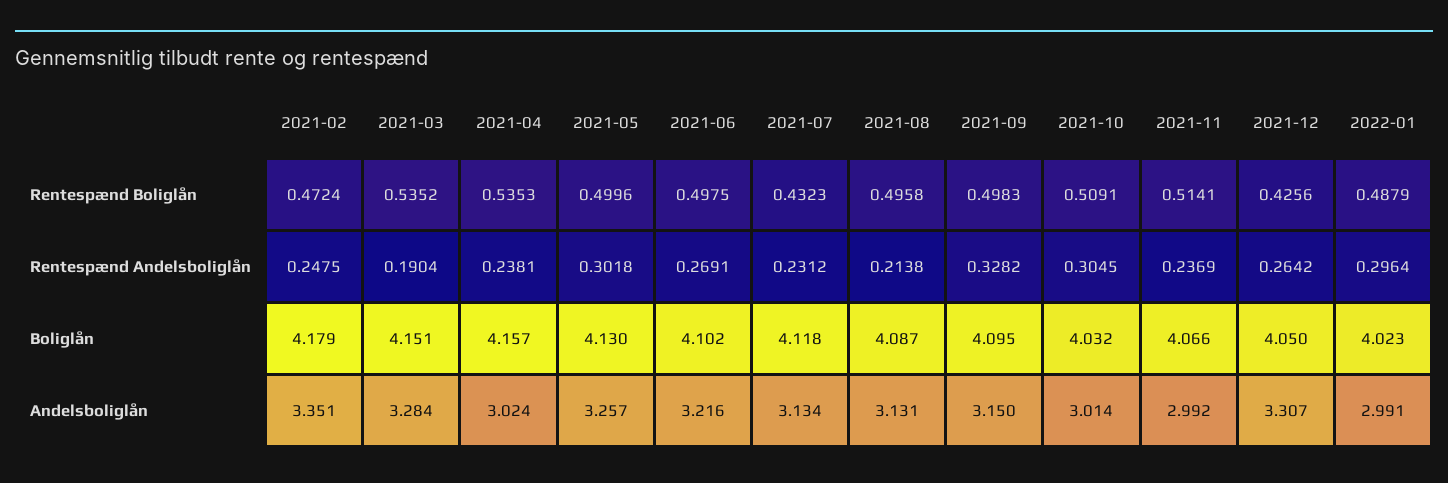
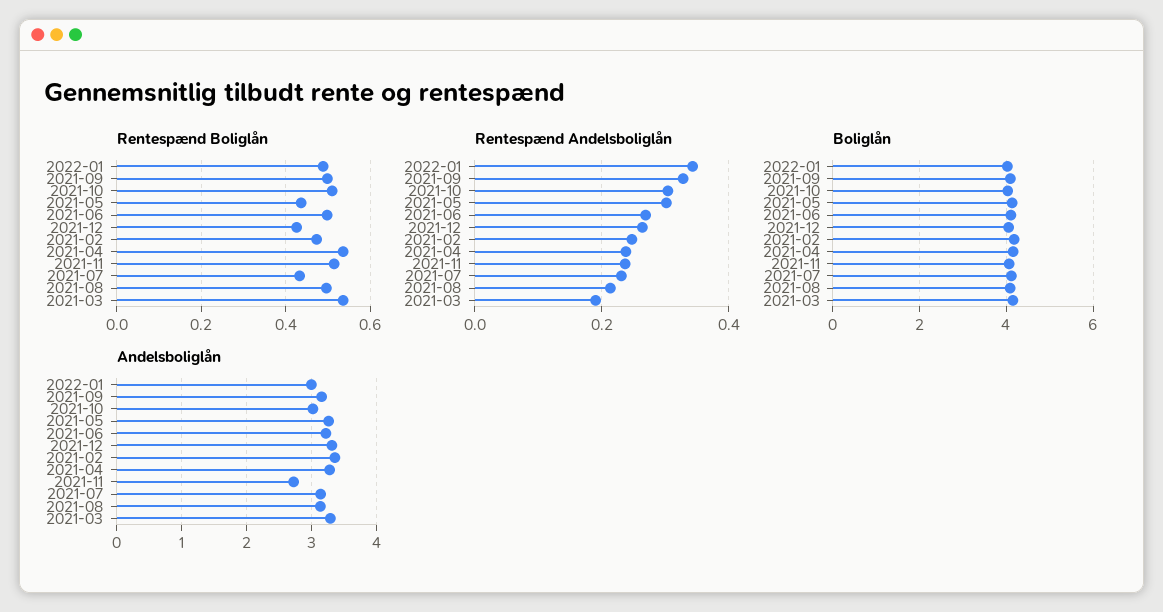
Rentespænd Boliglån, 2021-05: 0.4996 -> 0.44
Rentespænd Andelsboliglån, 2022-01: 0.2964 -> 0.34
Andelsboliglån, 2021-04: 3.024 -> 3.3
Andelsboliglån, 2021-11: 2.992 -> 2.7

